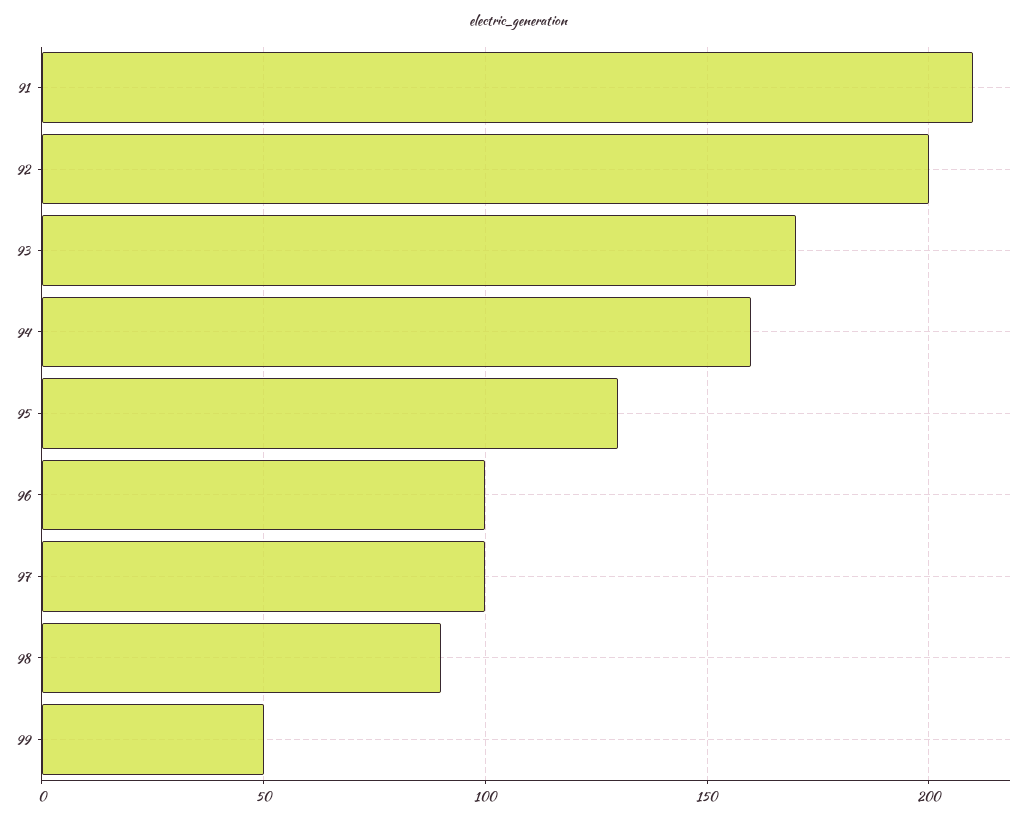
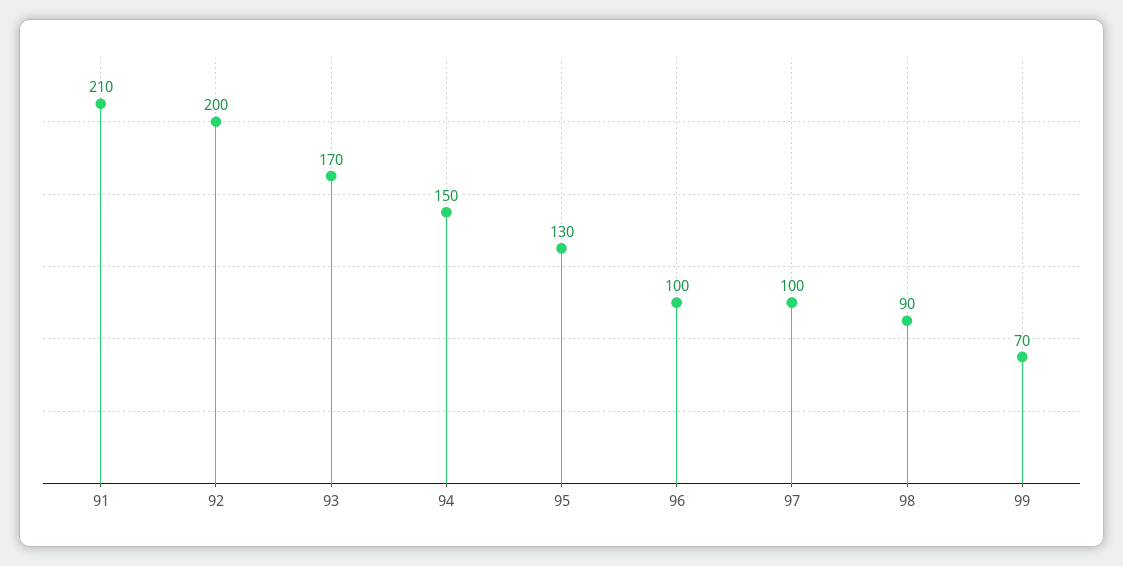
94: 160 -> 150
99: 50 -> 70

